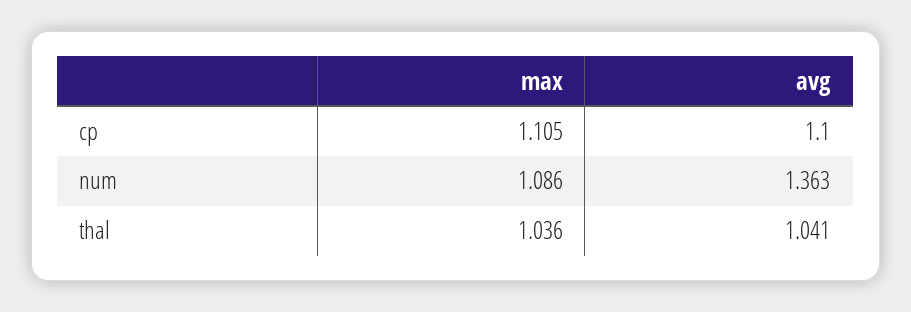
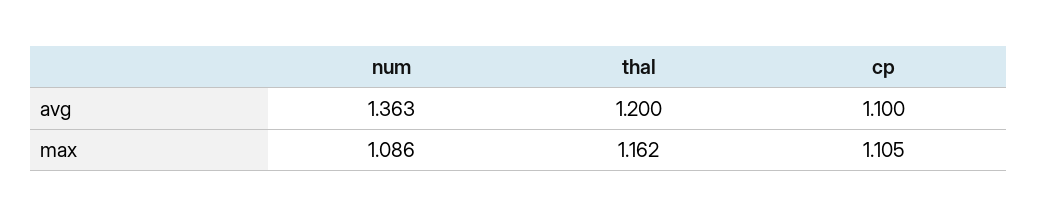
max, thal: 1.036 -> 1.162
avg, thal: 1.041 -> 1.2

